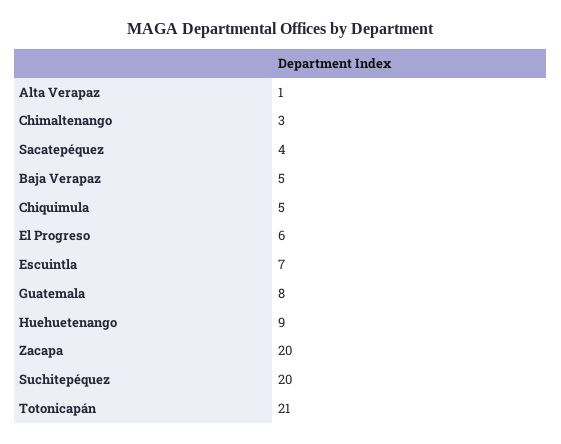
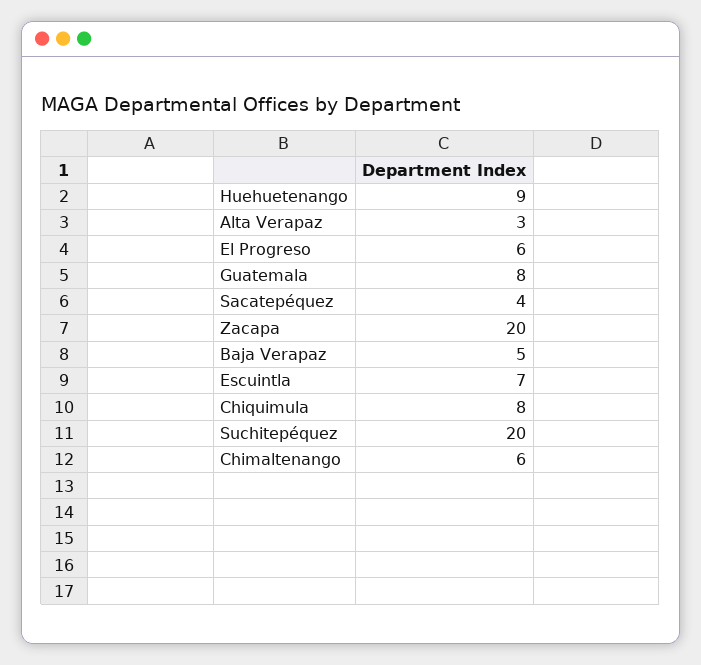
Alta Verapaz: 1 -> 3
Chimaltenango: 3 -> 6
Chiquimula: 5 -> 8
Totonicapán: 21 -> none

